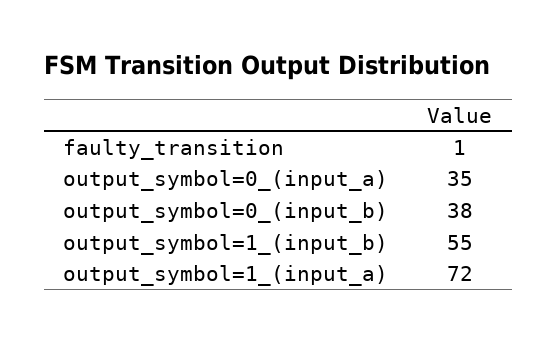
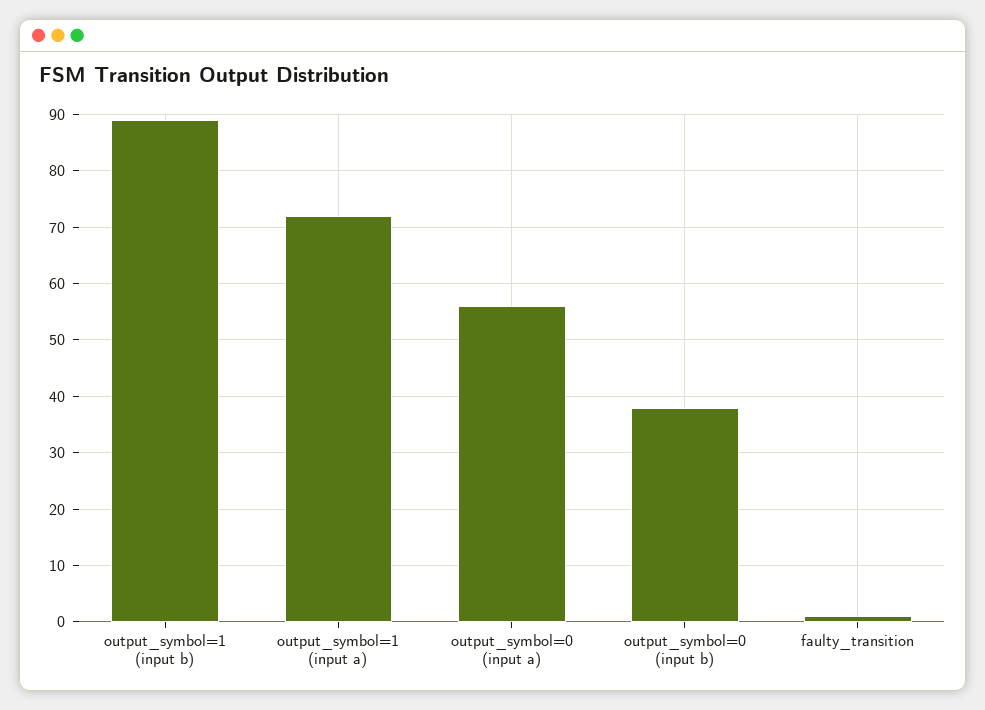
output_symbol=0_(input_a): 35 -> 55
output_symbol=1_(input_b): 55 -> 90

